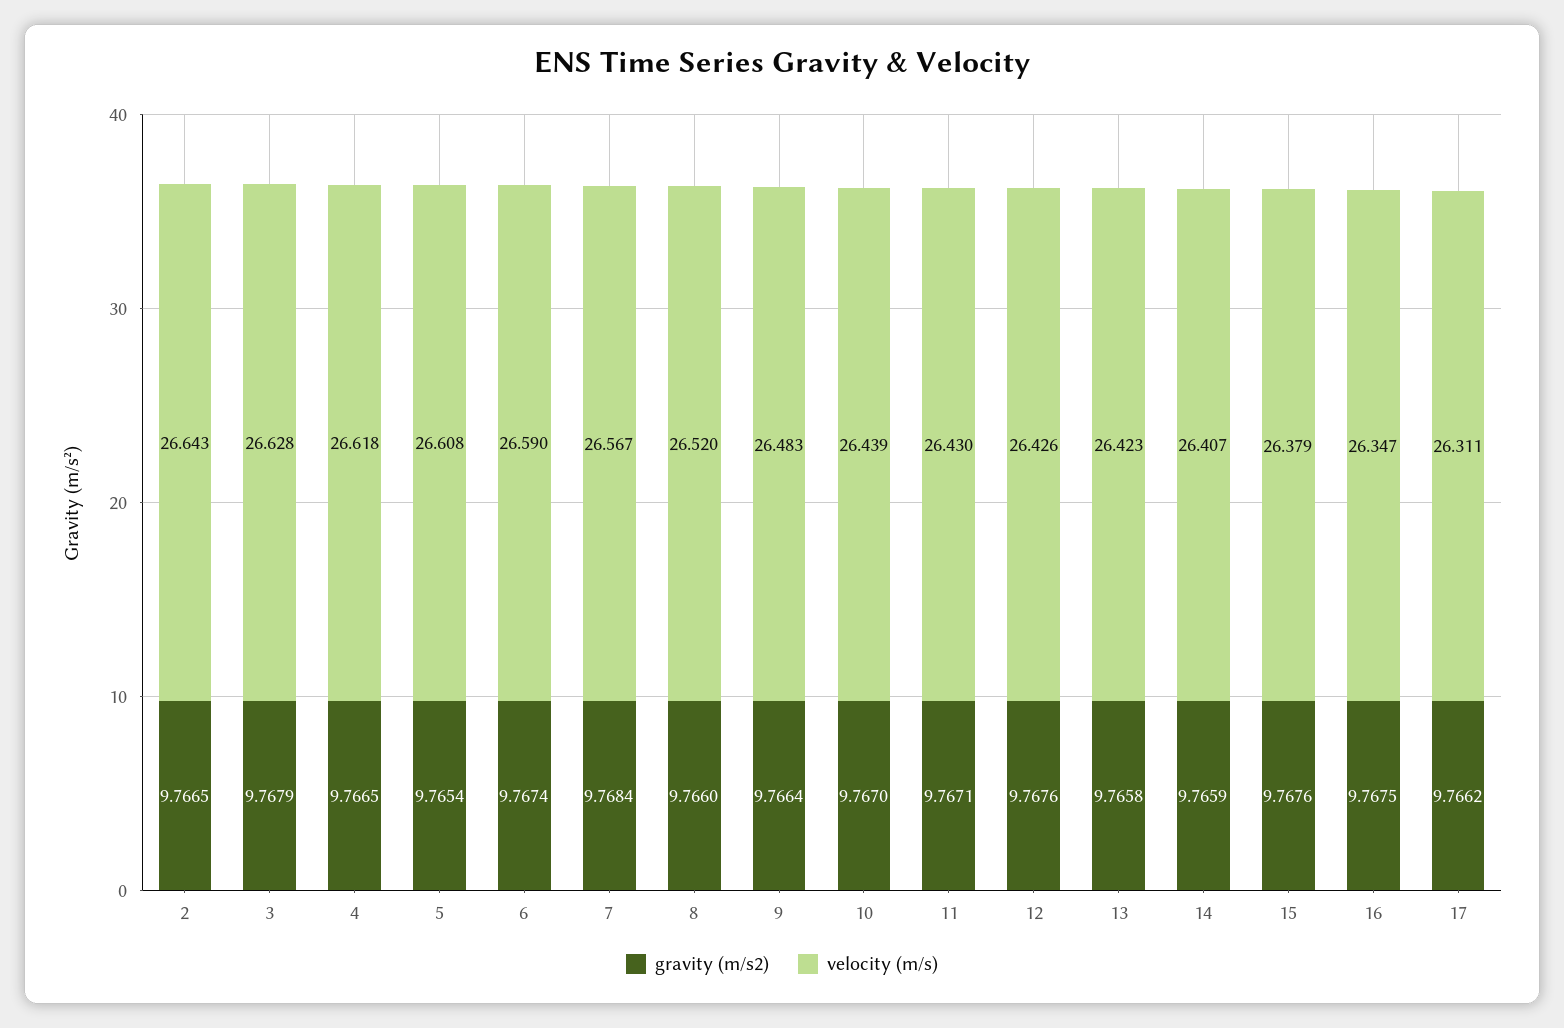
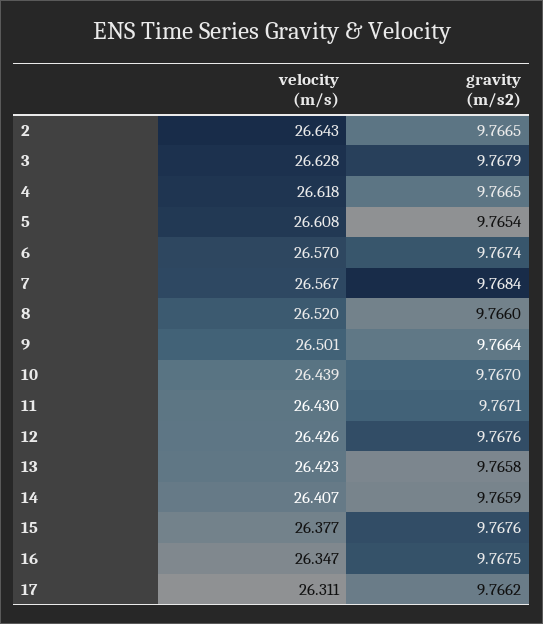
velocity (m/s), 6: 26.59 -> 26.57
velocity (m/s), 9: 26.483 -> 26.501
velocity (m/s), 15: 26.379 -> 26.377

